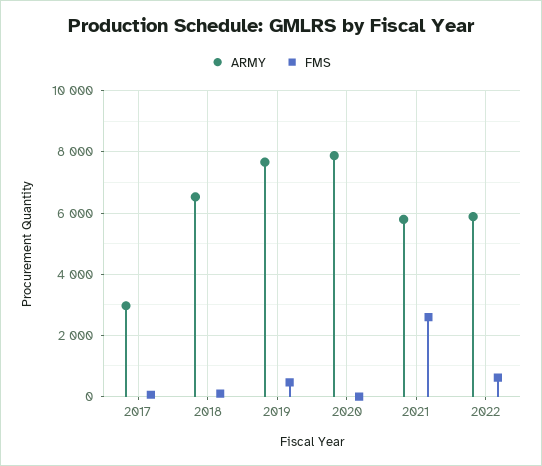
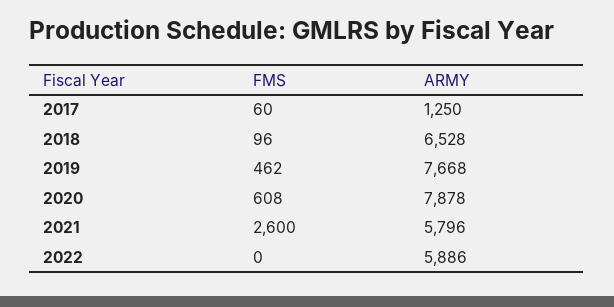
ARMY, 2017: 3000 -> 1250
FMS, 2020: 0 -> 608
FMS, 2022: 600 -> 0

